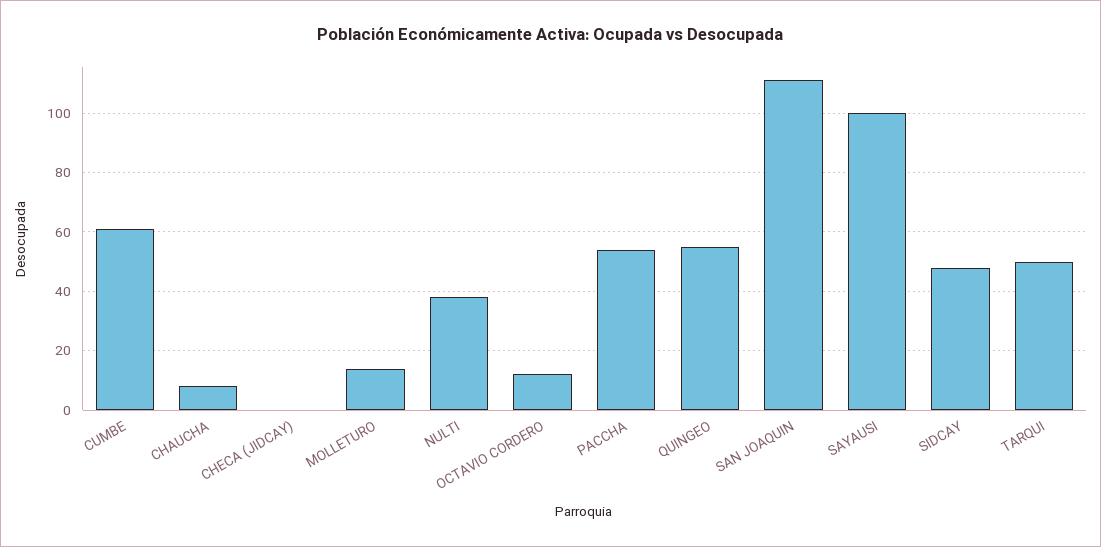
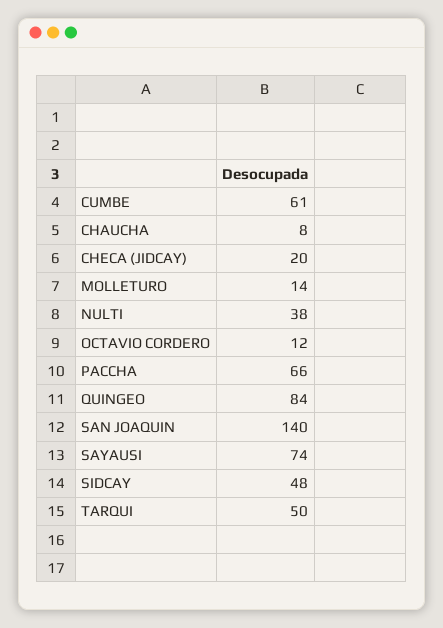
CHECA (JIDCAY): 0 -> 20
PACCHA: 55 -> 66
QUINGEO: 55 -> 84
SAN JOAQUIN: 110 -> 140
SAYAUSI: 100 -> 74

